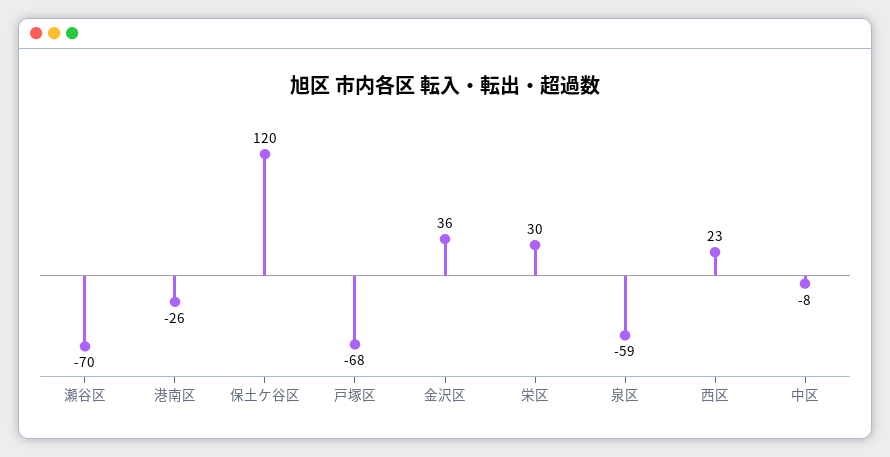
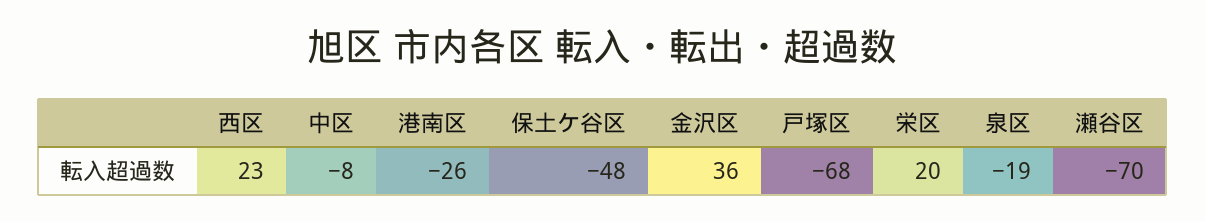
保土ケ谷区: 120 -> -48
栄区: 30 -> 20
泉区: -59 -> -19

